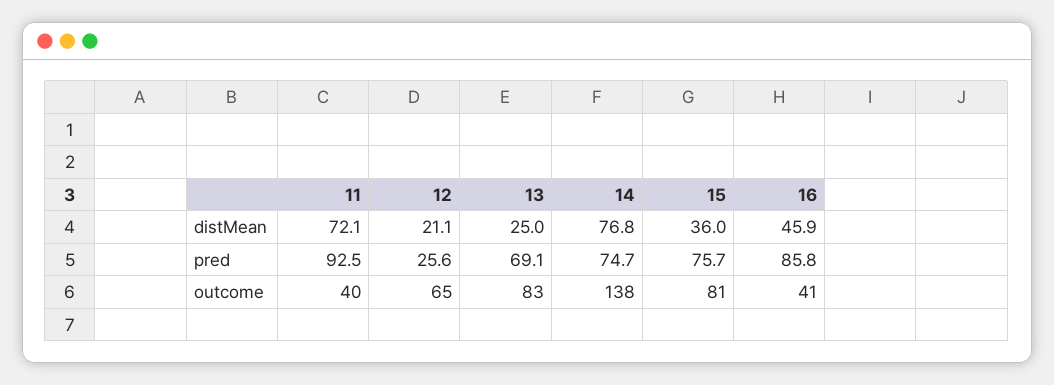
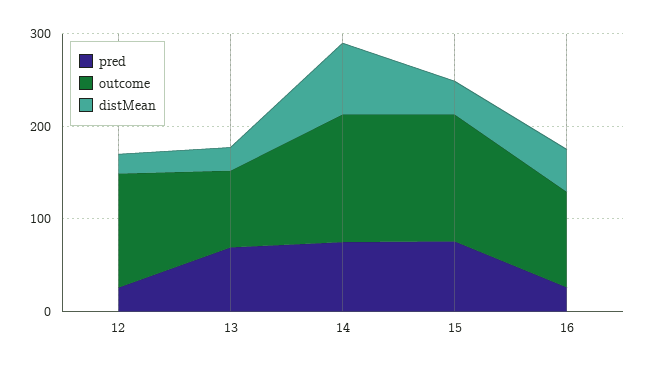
distMean, 11: 72.1 -> none
pred, 11: 92.5 -> none
pred, 16: 85.8 -> 20
outcome, 11: 40 -> none
outcome, 12: 65 -> 120
outcome, 15: 81 -> 140
outcome, 16: 41 -> 100

